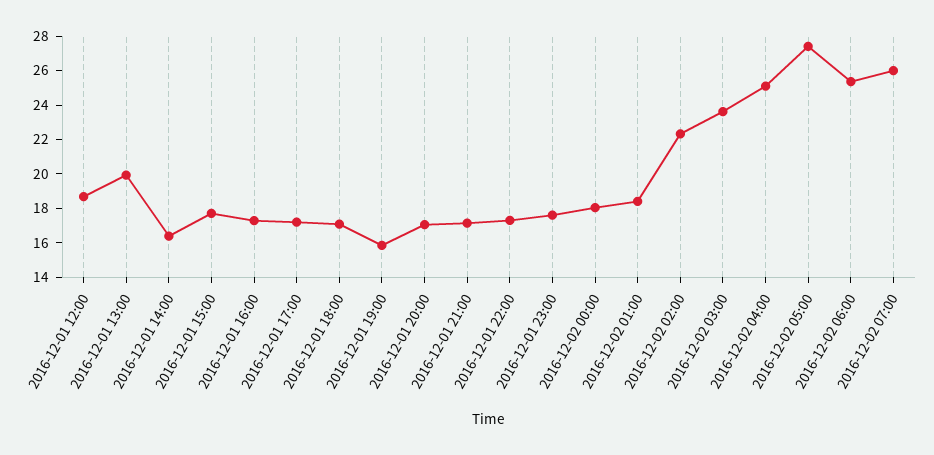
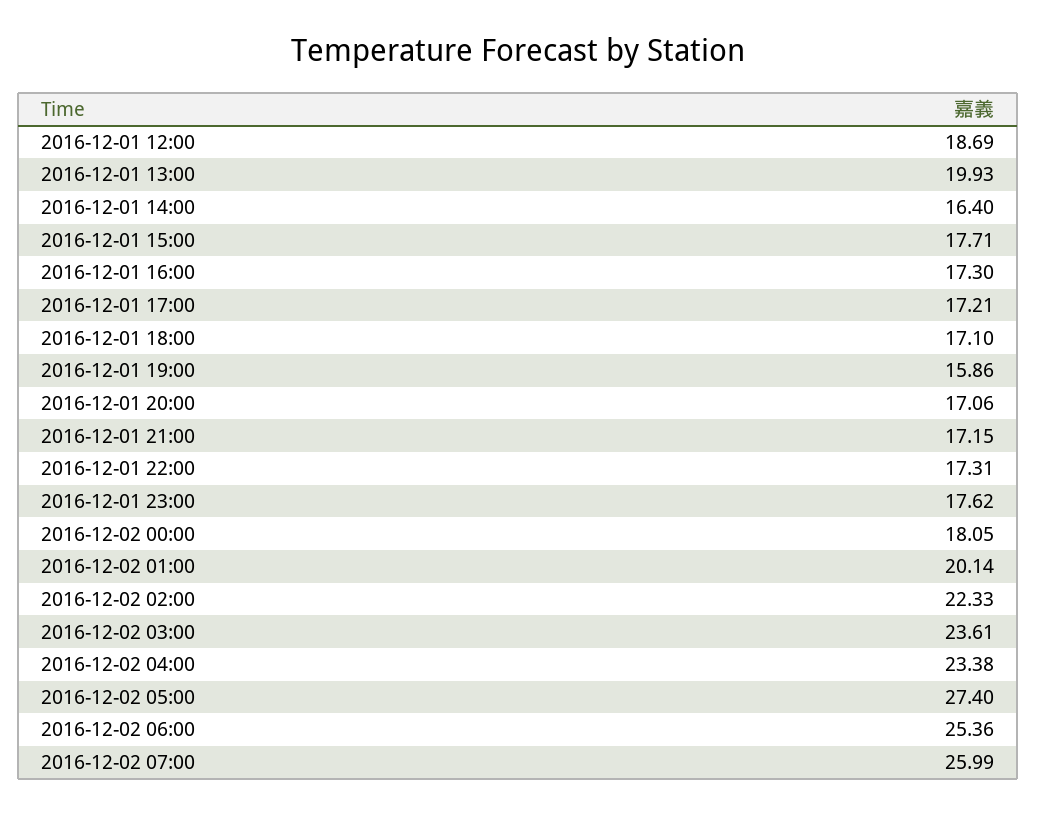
2016-12-02 01:00: 18.5 -> 20.14
2016-12-02 04:00: 25 -> 23.38

